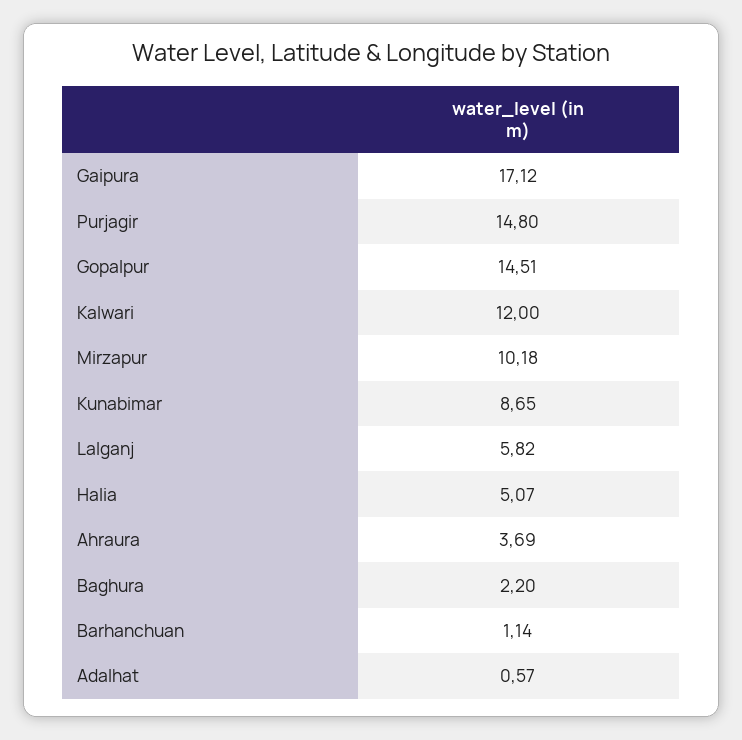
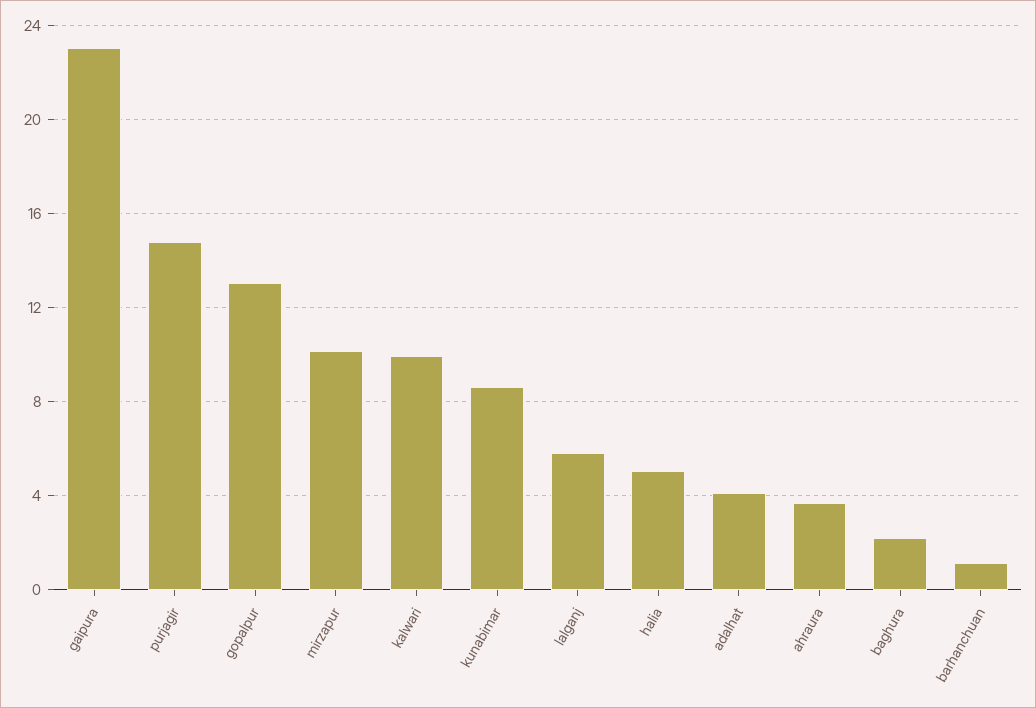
Gaipura: 17.12 -> 23
Gopalpur: 14.51 -> 13
Kalwari: 12 -> 10
Adalhat: 0.57 -> 4

